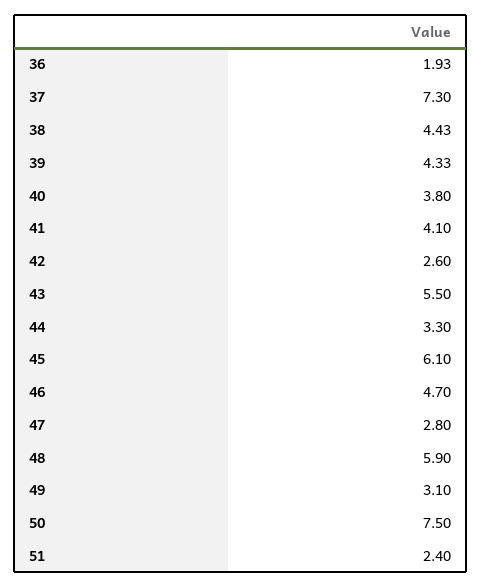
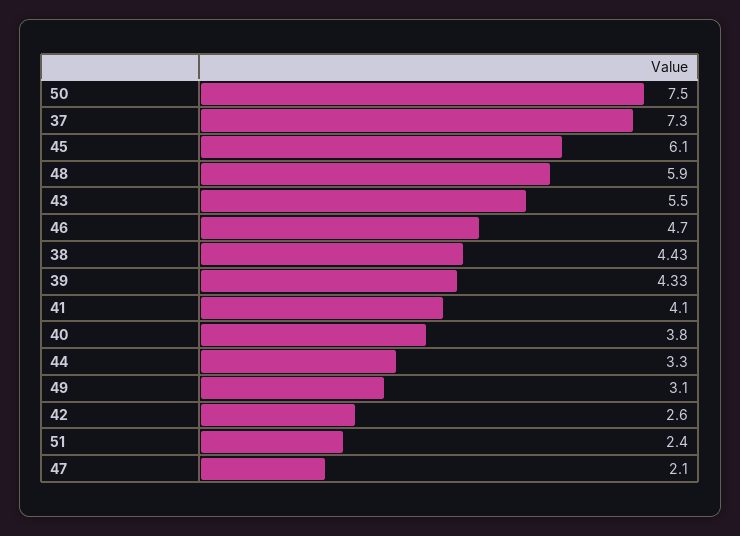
36: 1.93 -> none
47: 2.8 -> 2.1

